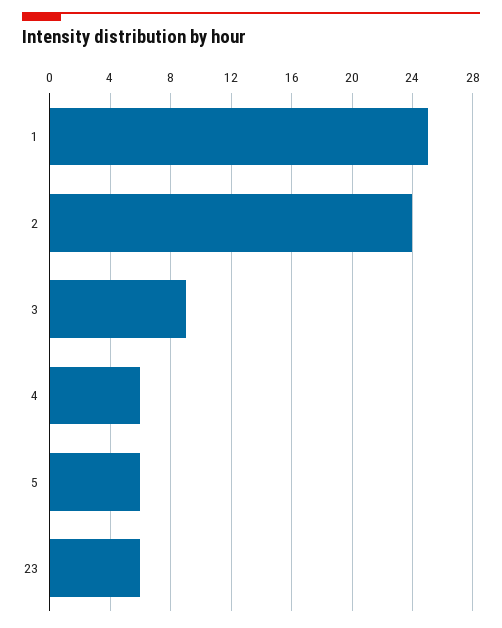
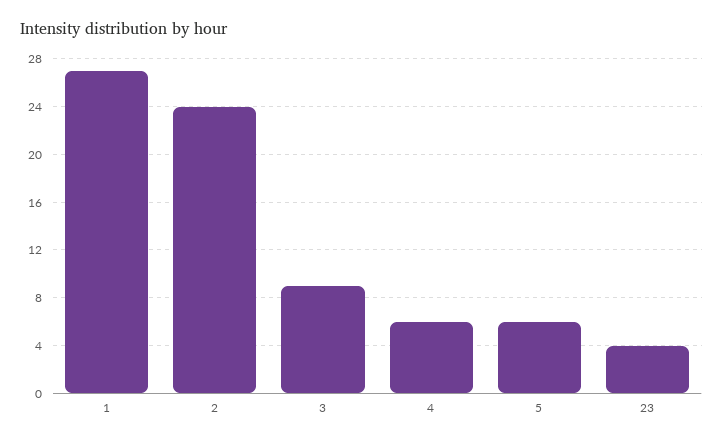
1: 25 -> 27
23: 6 -> 4

